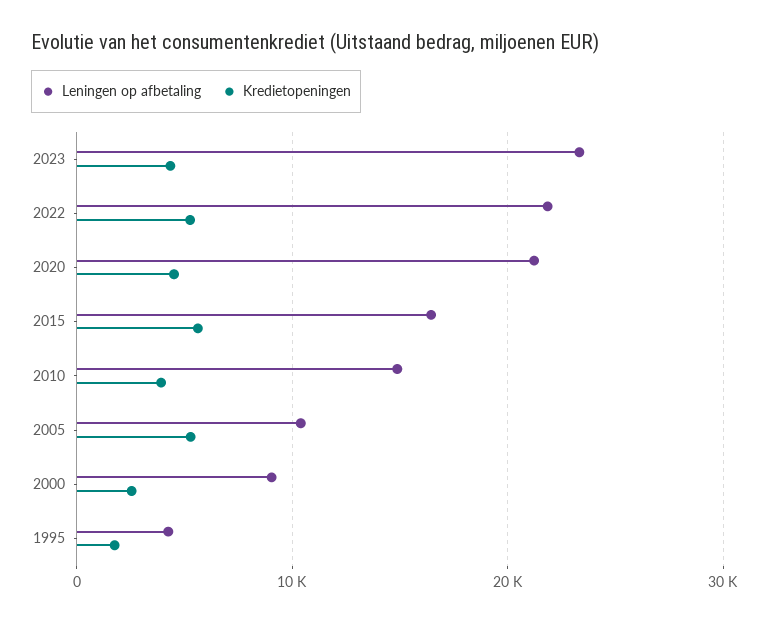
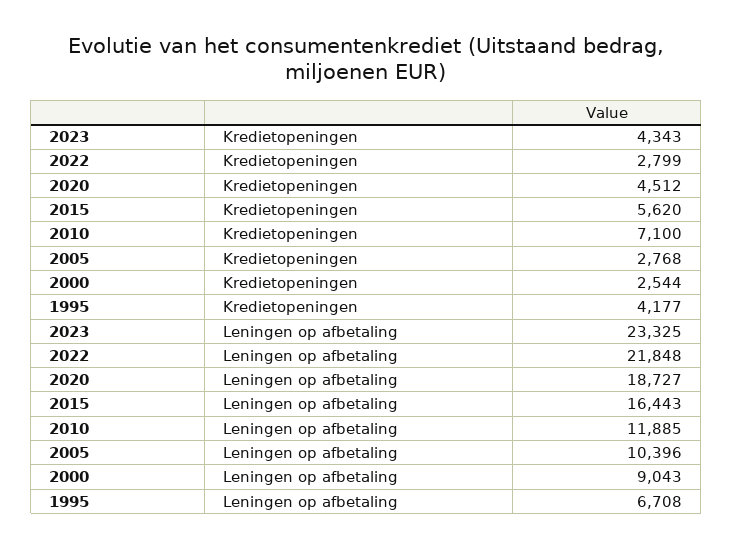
Kredietopeningen, 2022: 5000 -> 2799
Leningen op afbetaling, 2020: 21000 -> 18727
Leningen op afbetaling, 2010: 15000 -> 11885
Kredietopeningen, 2010: 4000 -> 7100
Kredietopeningen, 2005: 5000 -> 2768
Leningen op afbetaling, 1995: 4000 -> 6708
Kredietopeningen, 1995: 2000 -> 4177

